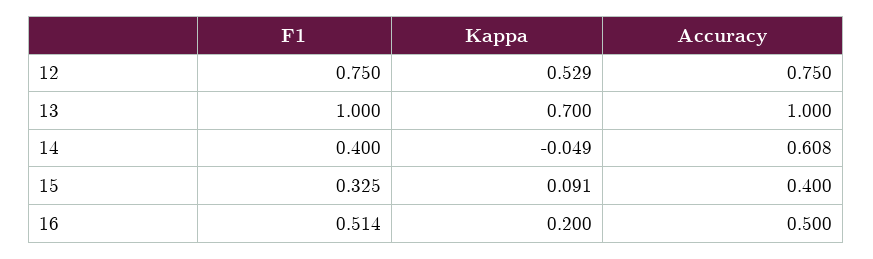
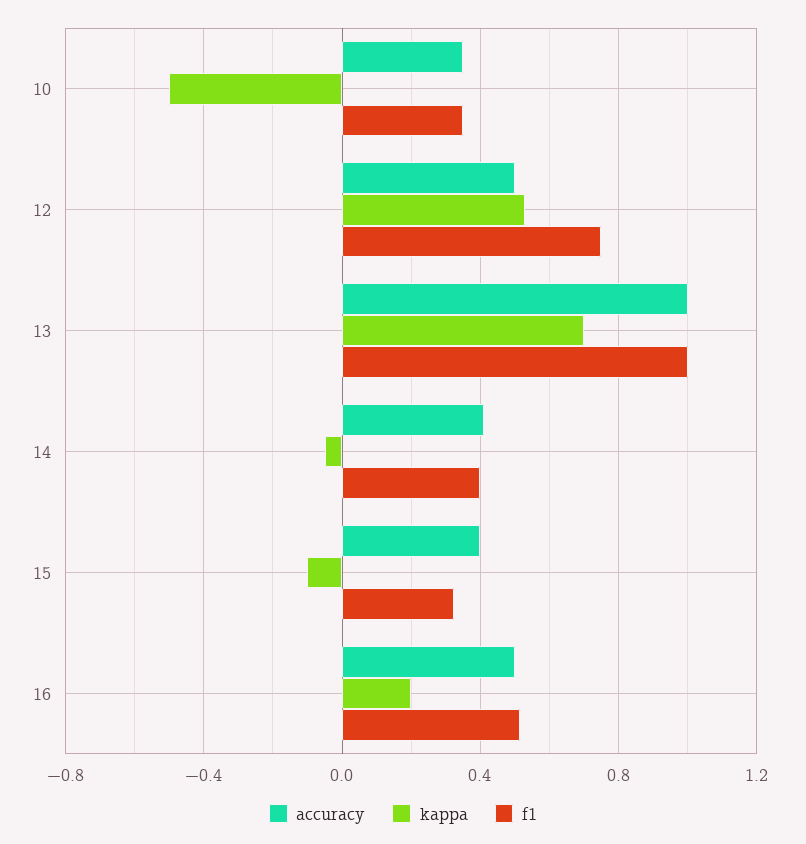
Accuracy, 12: 0.75 -> 0.5
Accuracy, 14: 0.608 -> 0.4
Kappa, 15: 0.091 -> -0.1
Accuracy, 10: none -> 0.35
Kappa, 10: none -> -0.5
F1, 10: none -> 0.35

